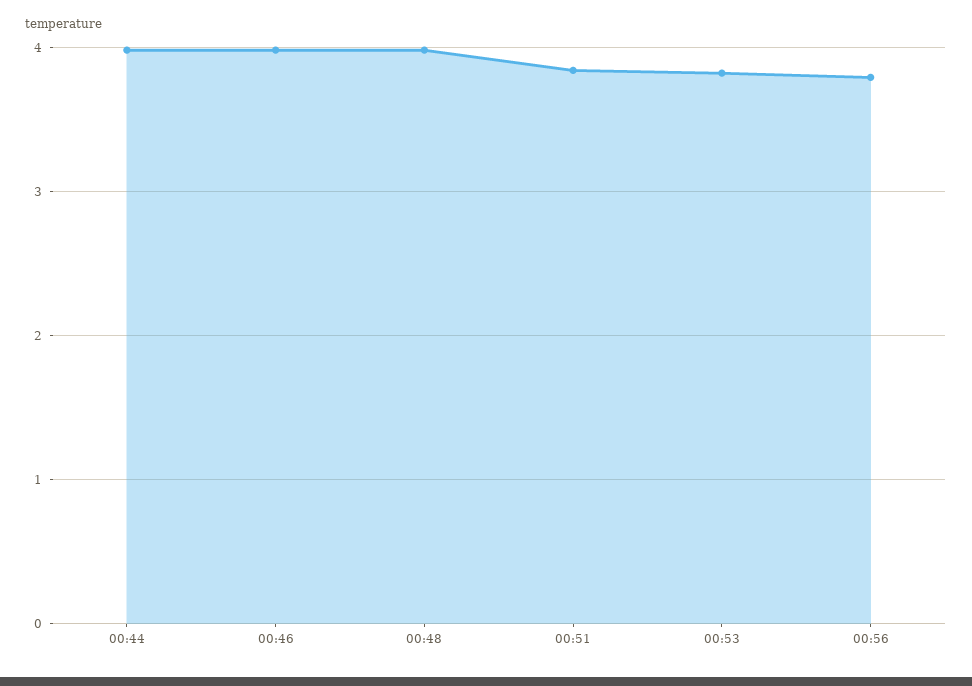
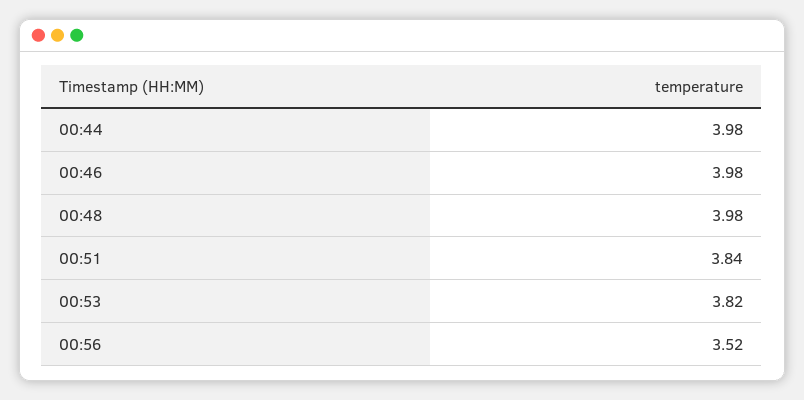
00:56: 3.8 -> 3.52

